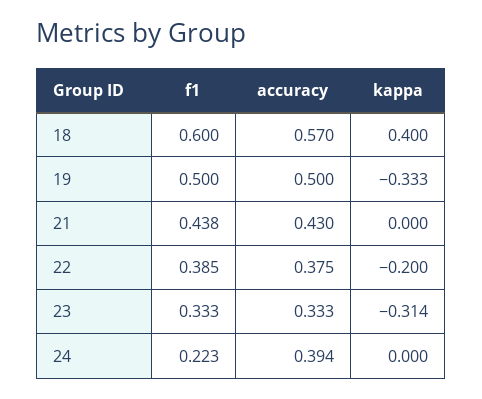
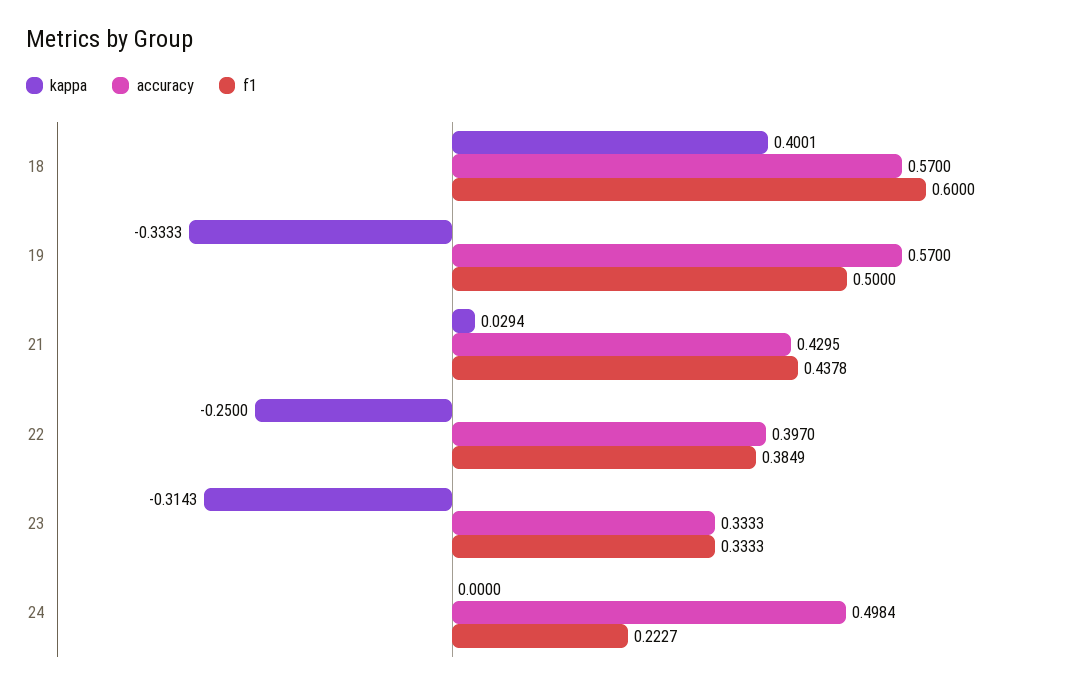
accuracy, 19: 0.5 -> 0.57
kappa, 21: 0 -> 0.0294
accuracy, 22: 0.375 -> 0.397
kappa, 22: -0.2 -> -0.25
accuracy, 24: 0.394 -> 0.4984

